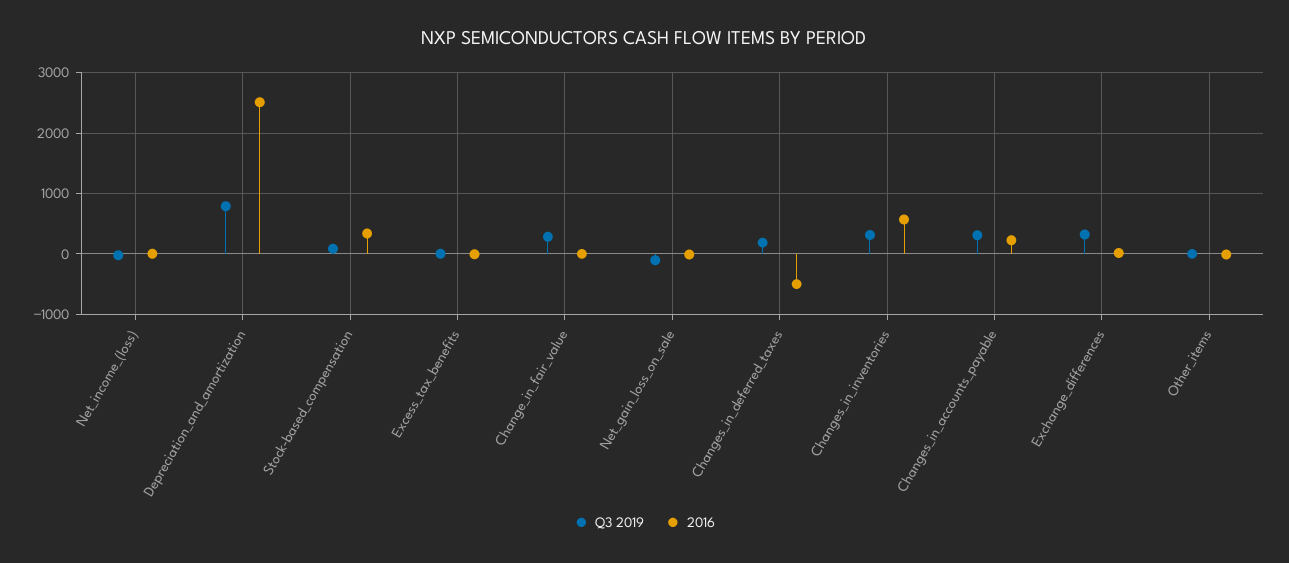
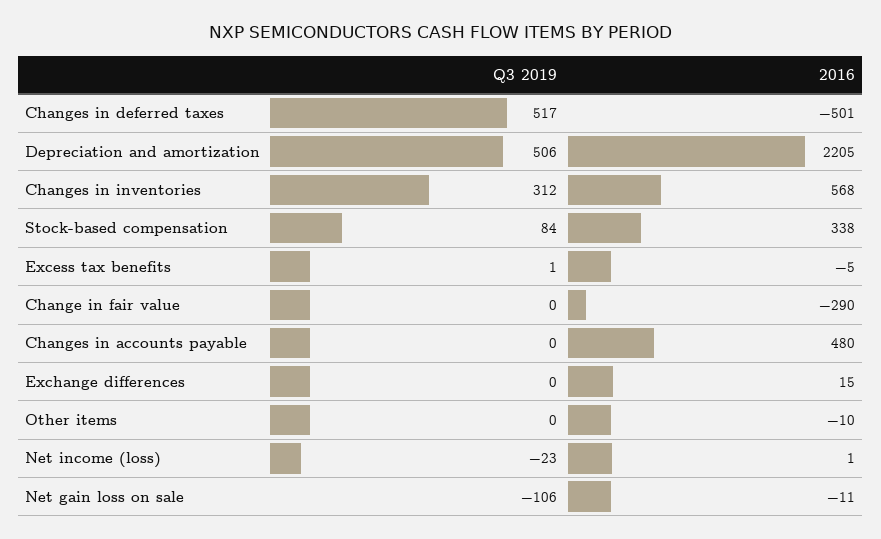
Q3 2019, Depreciation_and_amortization: 800 -> 506
2016, Depreciation_and_amortization: 2500 -> 2205
Q3 2019, Change_in_fair_value: 300 -> 0
2016, Change_in_fair_value: 0 -> -290
Q3 2019, Changes_in_deferred_taxes: 200 -> 517
Q3 2019, Changes_in_accounts_payable: 300 -> 0
2016, Changes_in_accounts_payable: 200 -> 480
Q3 2019, Exchange_differences: 300 -> 0

